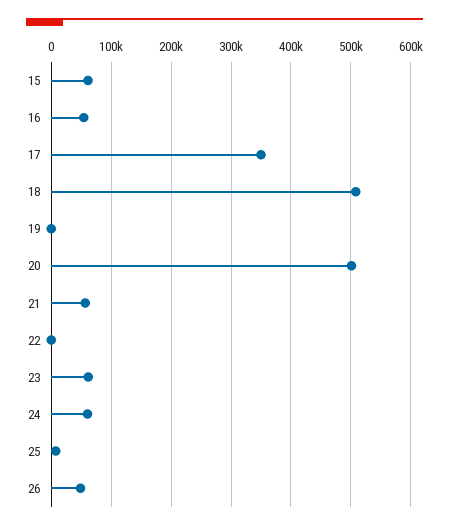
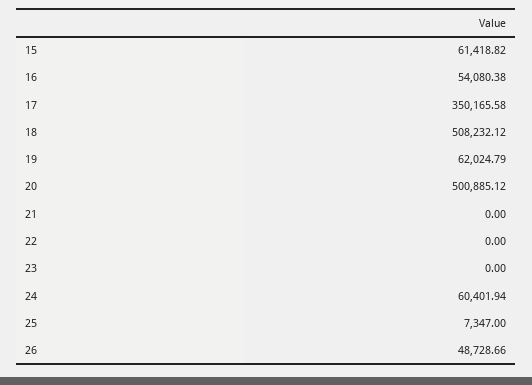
19: 0 -> 62024.79
21: 60000 -> 0
23: 60000 -> 0

